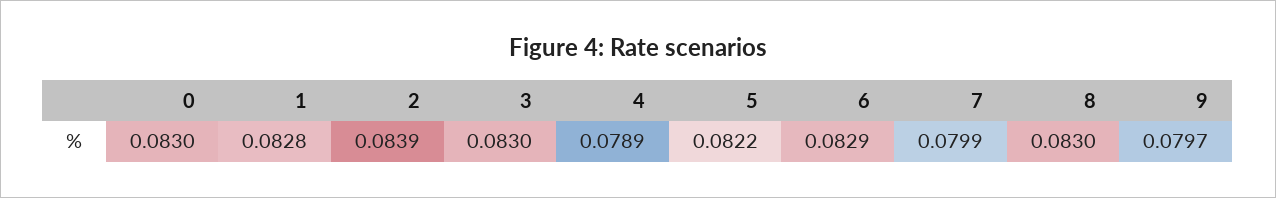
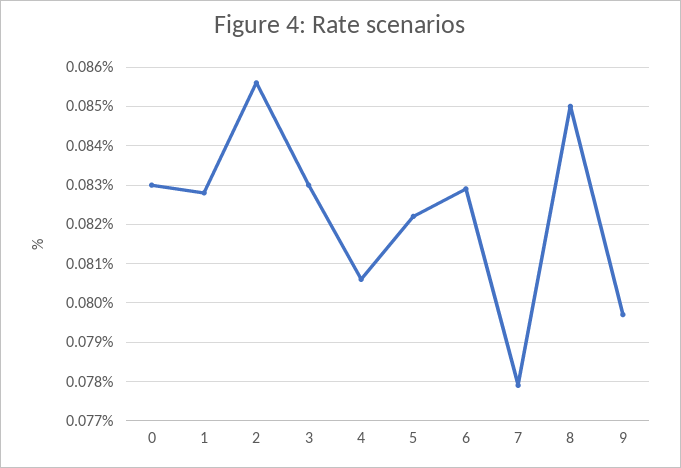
2: 0.0839 -> 0.0855
4: 0.0789 -> 0.0805
7: 0.0799 -> 0.078
8: 0.083 -> 0.085

